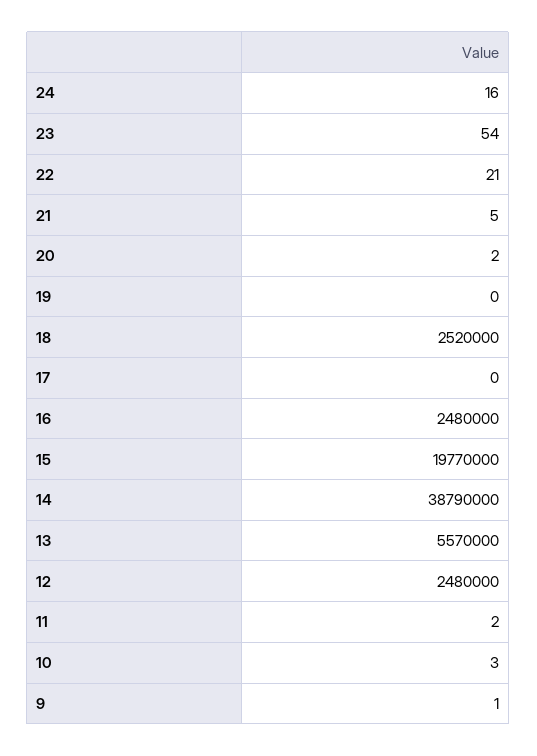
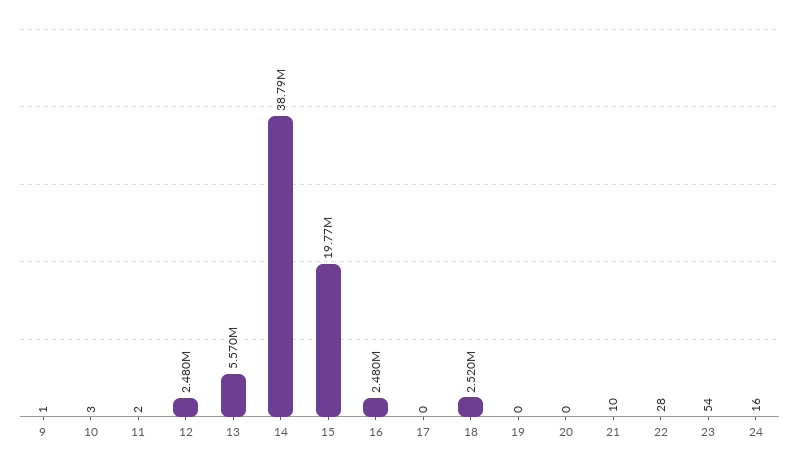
22: 21 -> 28
21: 5 -> 10
20: 2 -> 0

